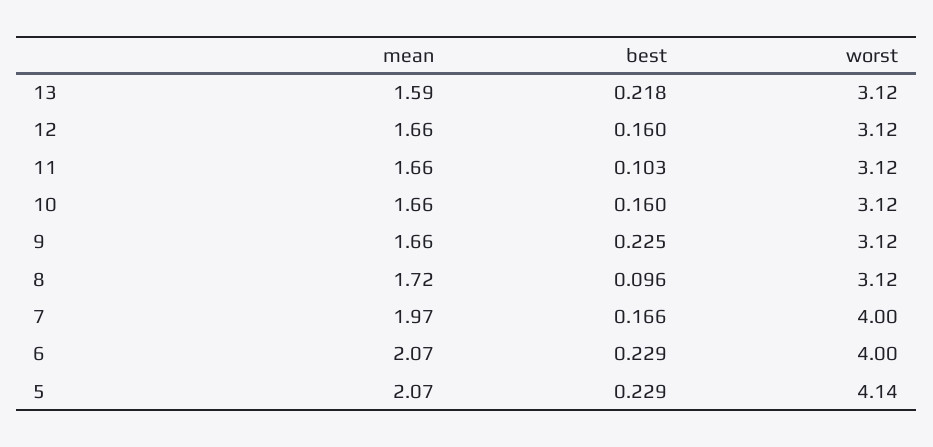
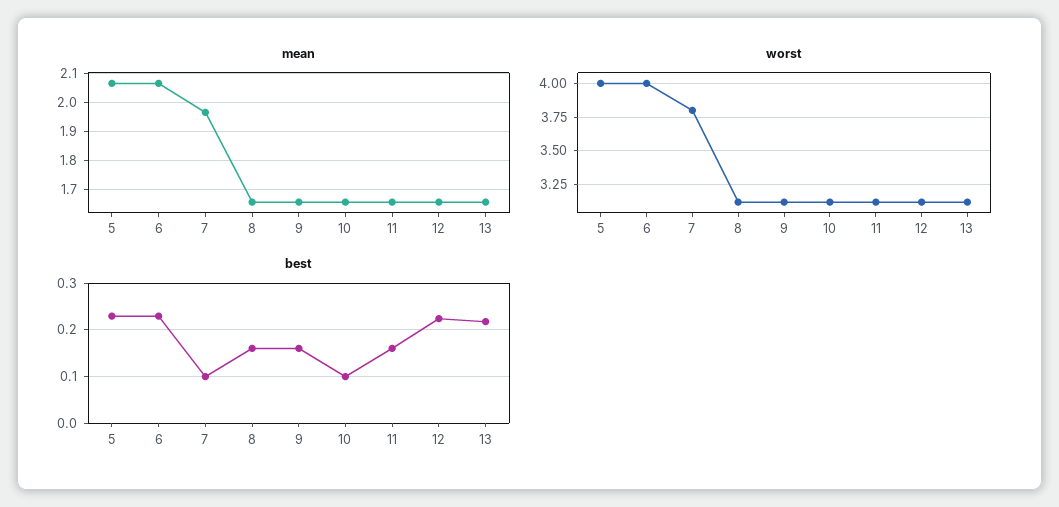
mean, 13: 1.59 -> 1.65
best, 12: 0.16 -> 0.22
best, 11: 0.103 -> 0.16
best, 10: 0.16 -> 0.1
best, 9: 0.225 -> 0.16
mean, 8: 1.72 -> 1.65
best, 8: 0.096 -> 0.16
best, 7: 0.166 -> 0.1
worst, 7: 4 -> 3.8
worst, 5: 4.14 -> 4

